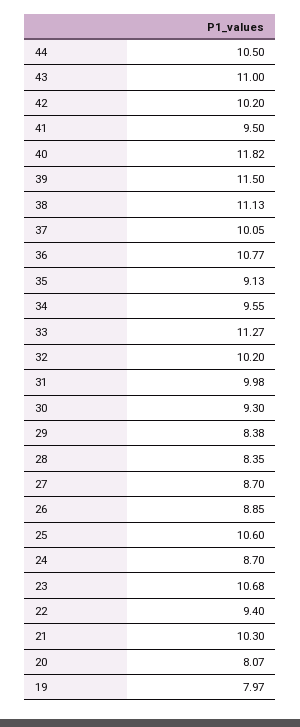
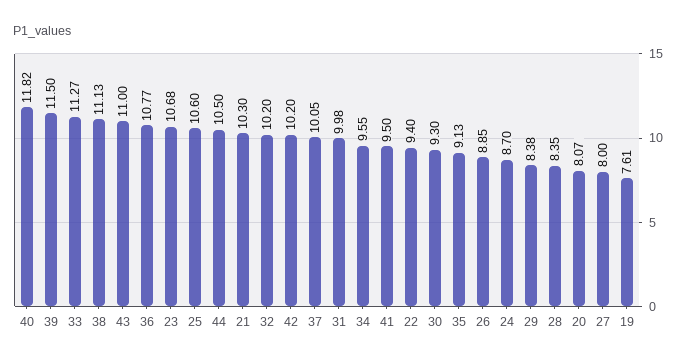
27: 8.7 -> 8
19: 7.97 -> 7.61

